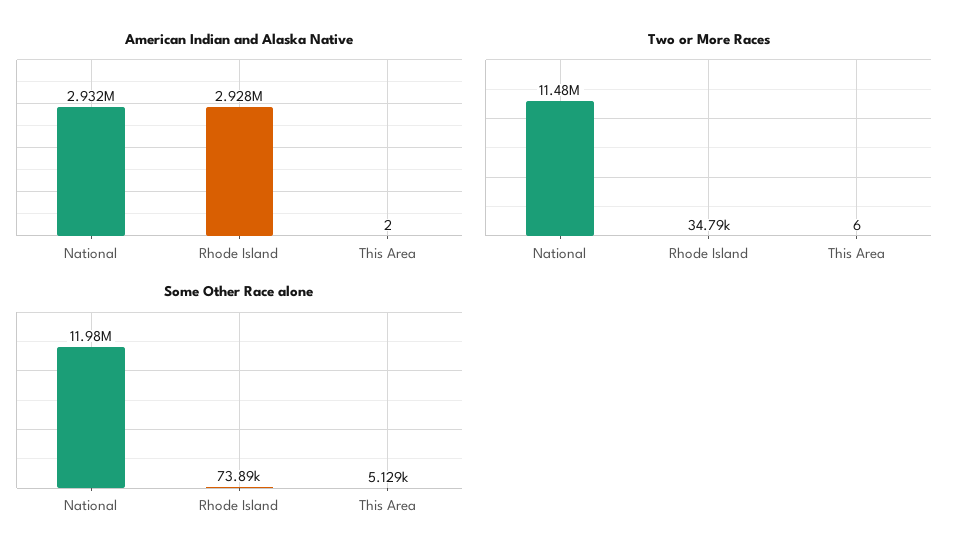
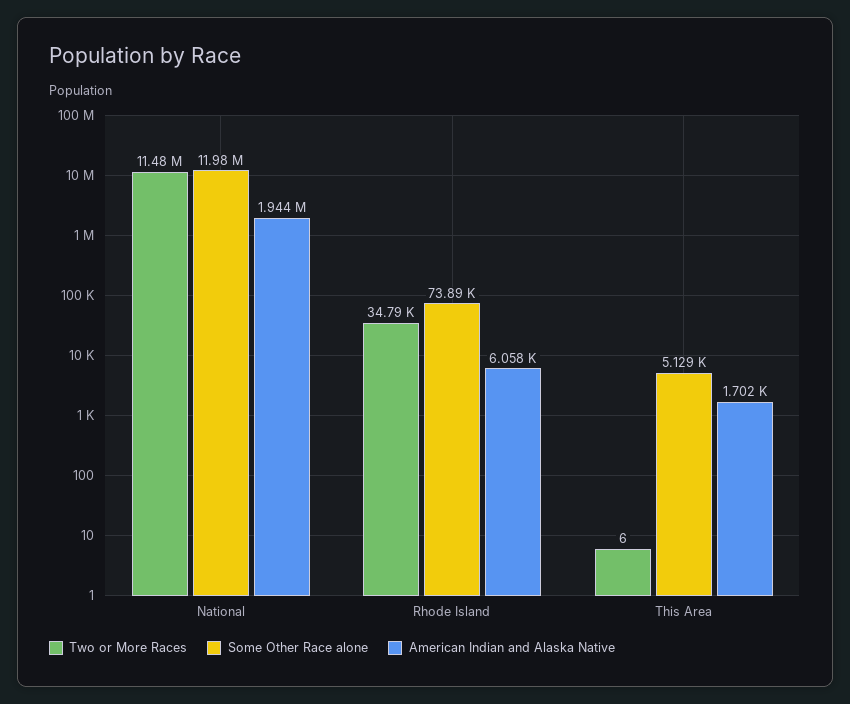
American Indian and Alaska Native, National: 2932000 -> 1944000
American Indian and Alaska Native, Rhode Island: 2928000 -> 6058
American Indian and Alaska Native, This Area: 2 -> 1702

